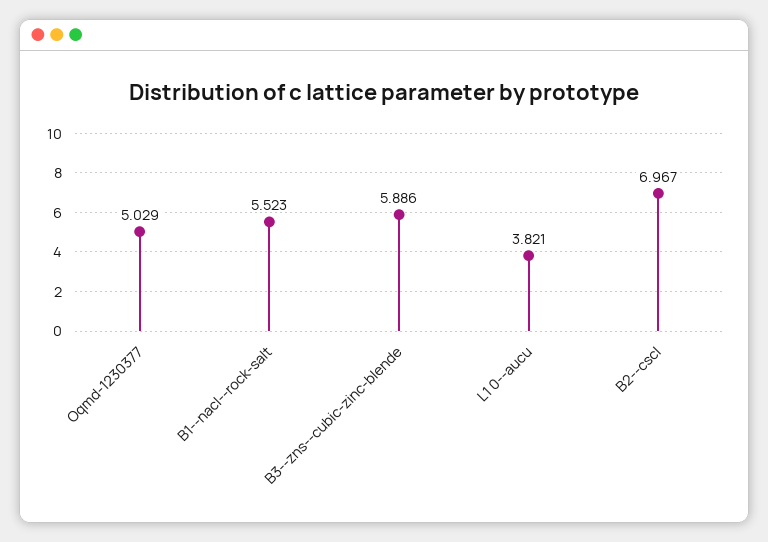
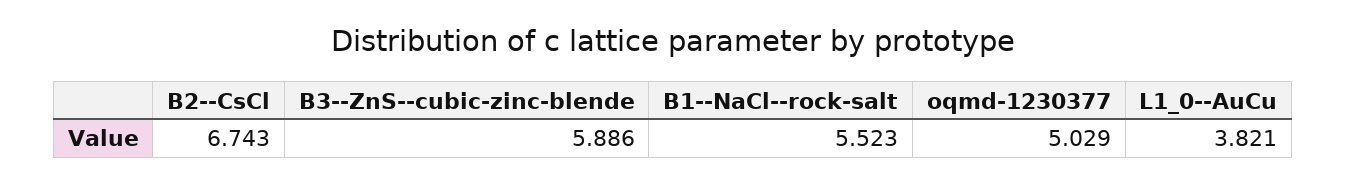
B2--cscl: 6.967 -> 6.743

